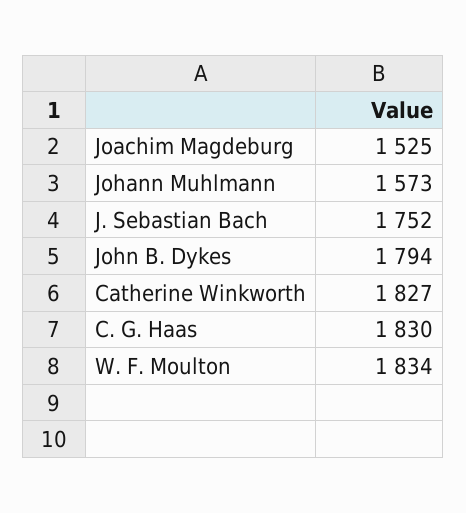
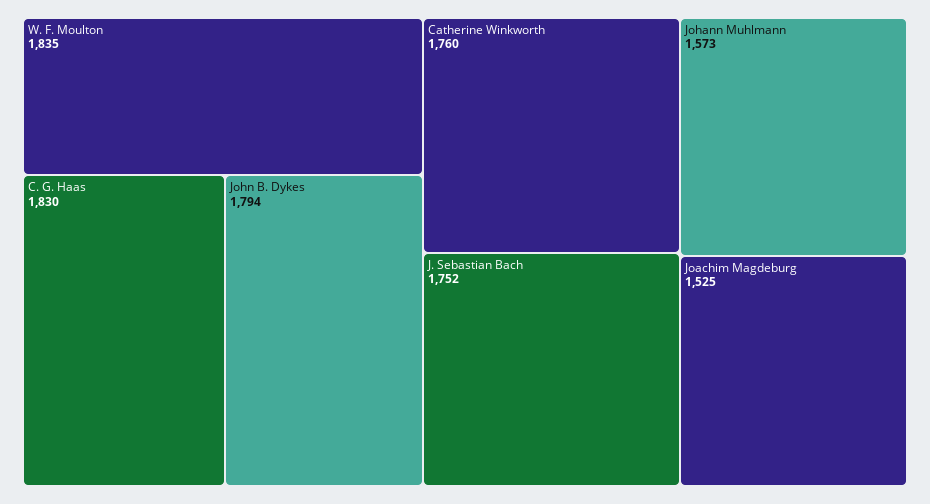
Catherine Winkworth: 1827 -> 1760
W. F. Moulton: 1834 -> 1835

